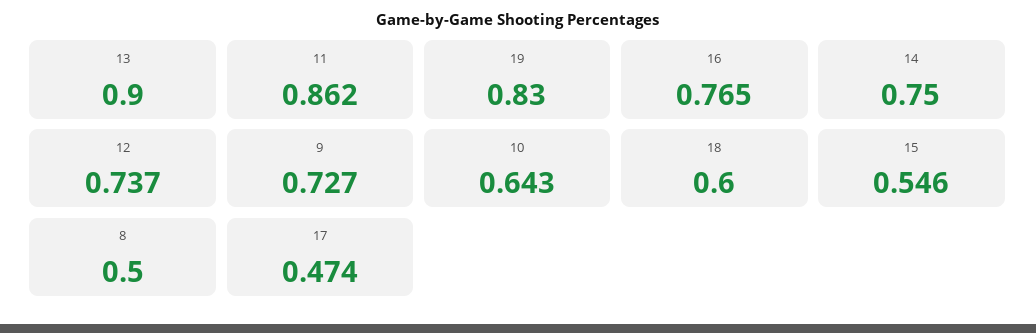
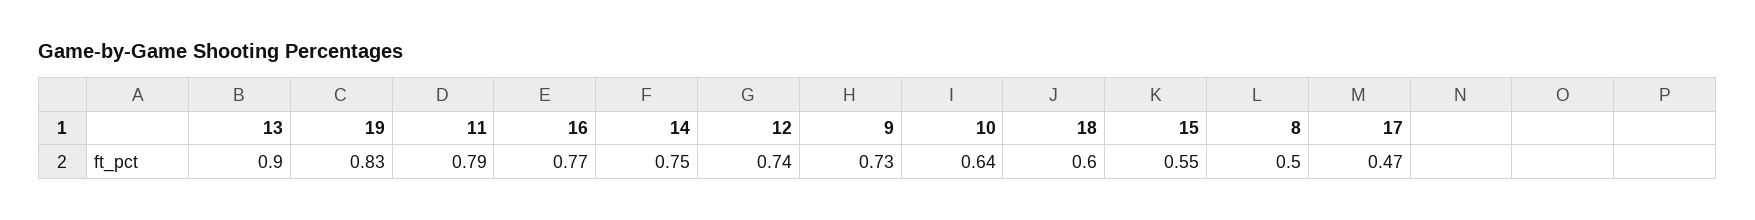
11: 0.862 -> 0.79

